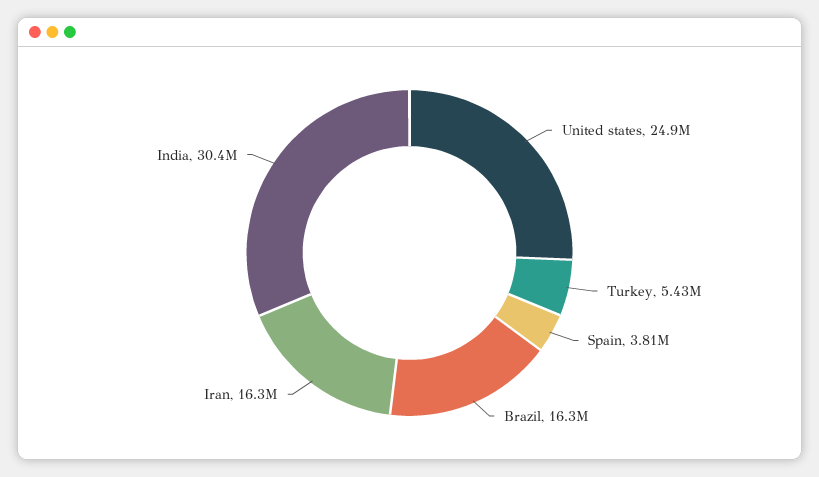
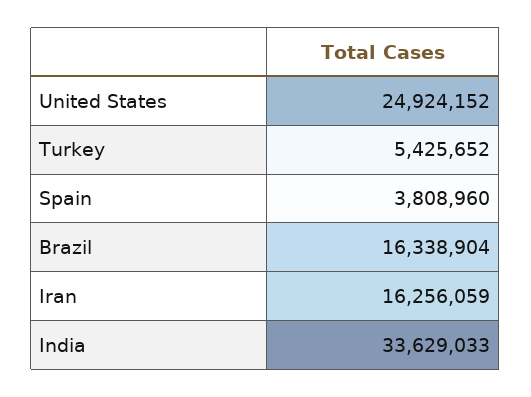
India: 30400000 -> 33629033

